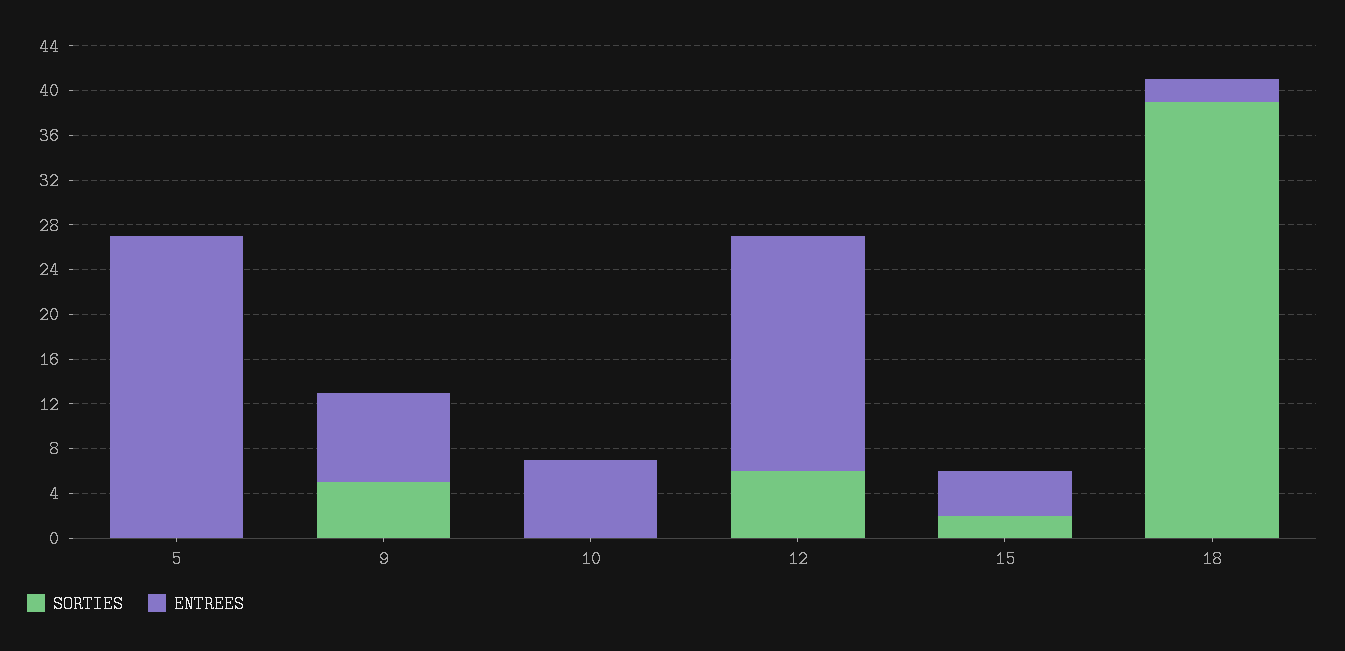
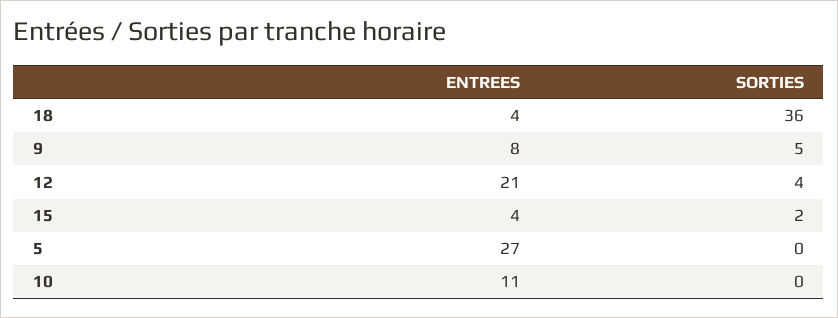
ENTREES, 10: 7 -> 11
SORTIES, 12: 6 -> 4
SORTIES, 18: 39 -> 36
ENTREES, 18: 2 -> 4

